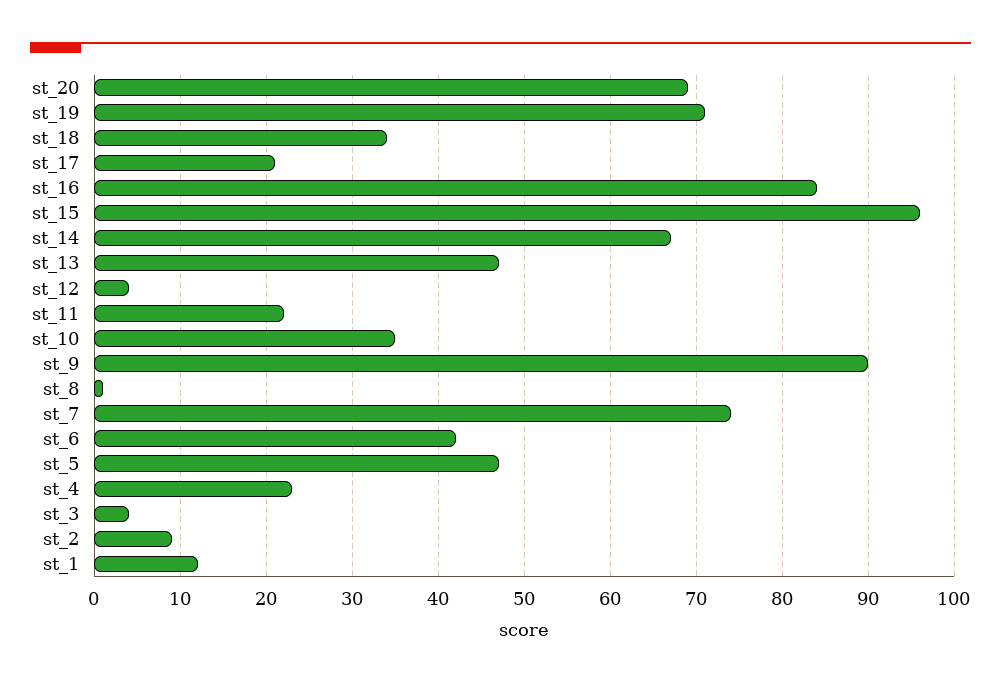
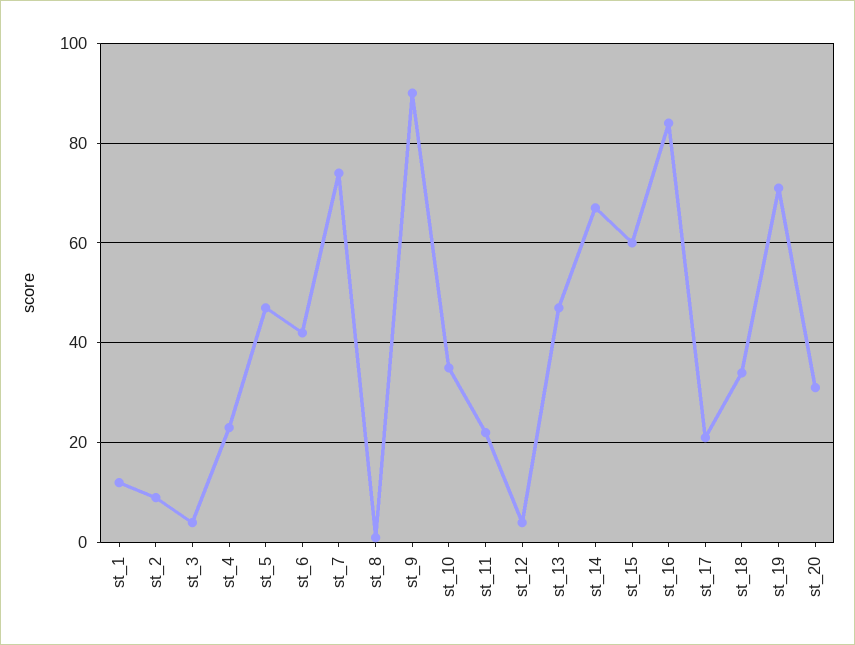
st_20: 69 -> 30
st_15: 96 -> 60

